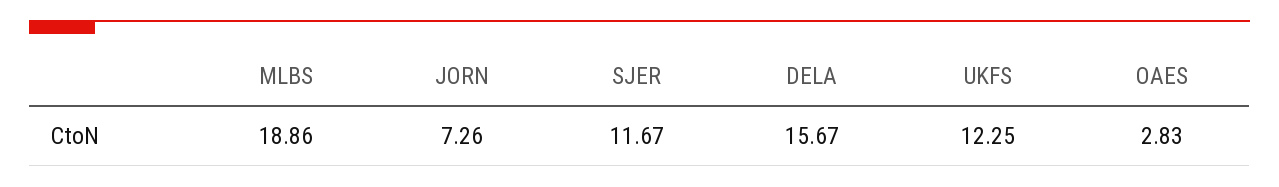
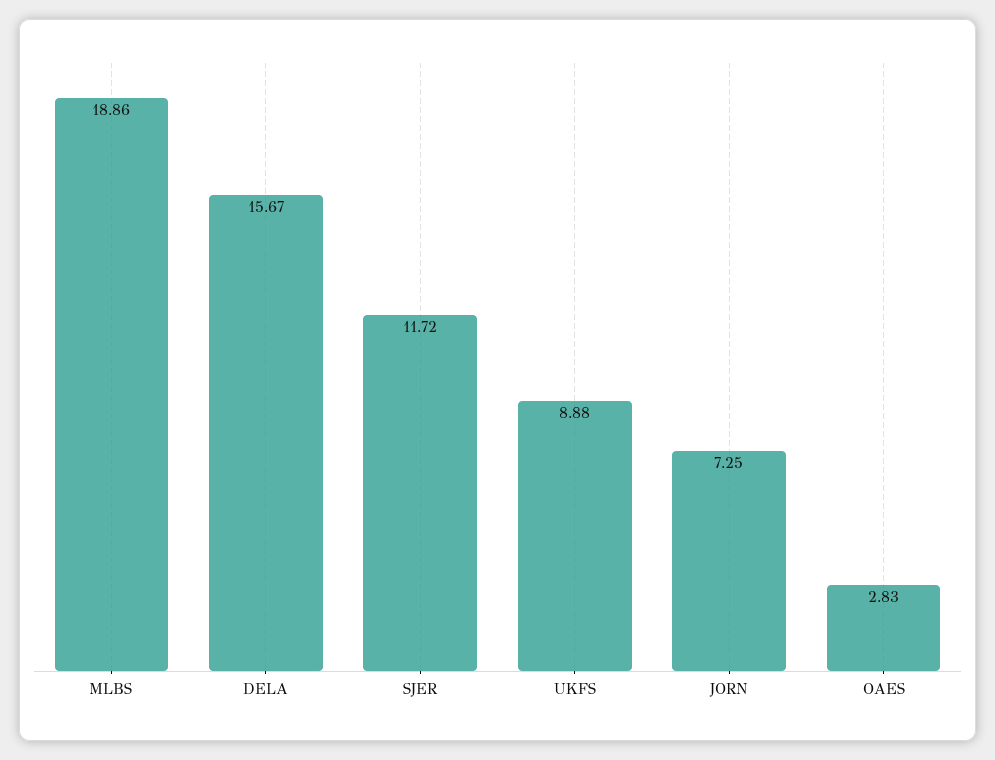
JORN: 7.26 -> 7.25
SJER: 11.67 -> 11.72
UKFS: 12.25 -> 8.88

